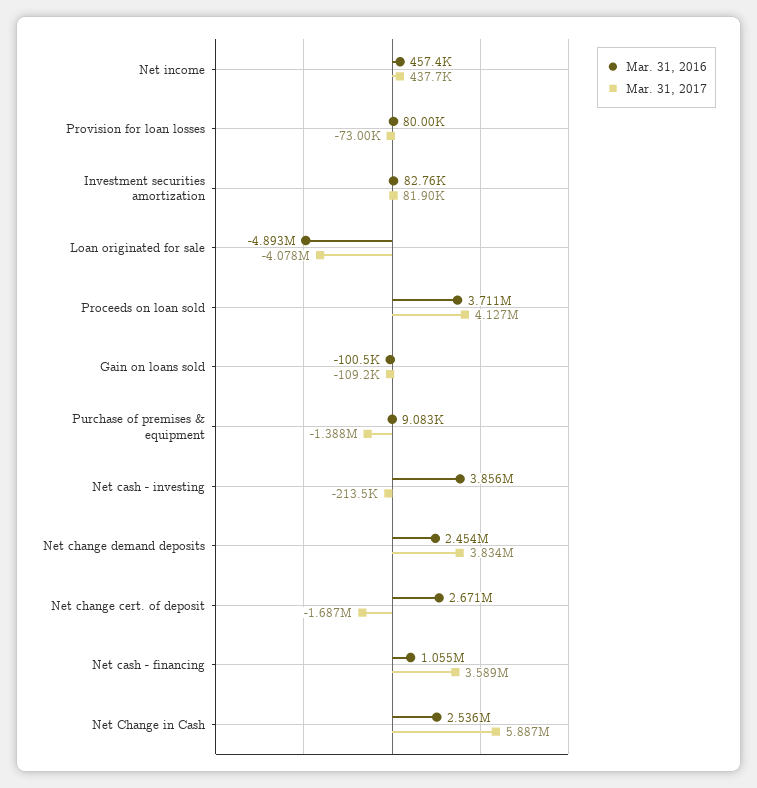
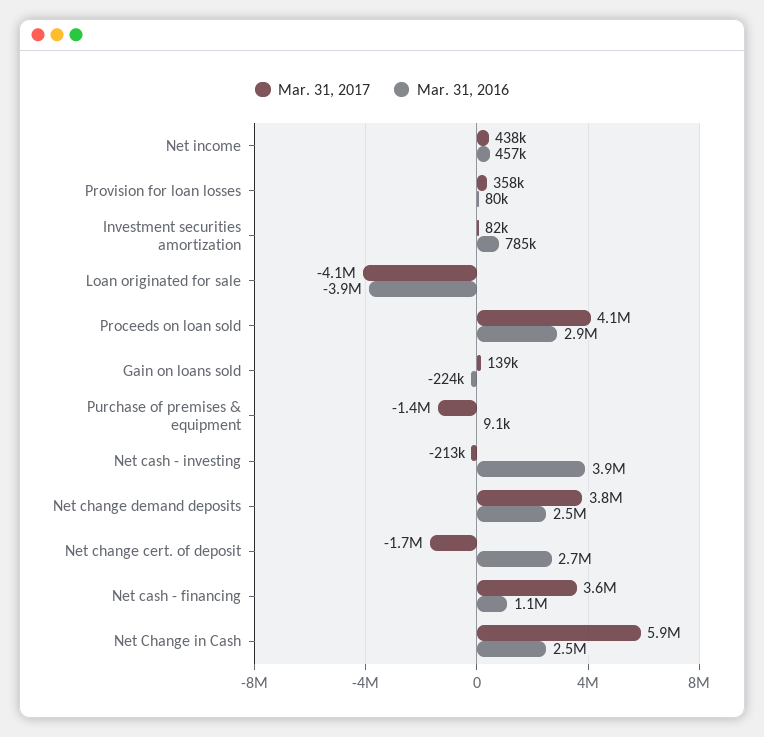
Mar. 31, 2017, Provision for loan losses: -73000 -> 358000
Mar. 31, 2016, Investment securities amortization: 82760 -> 785000
Mar. 31, 2016, Loan originated for sale: -4893000 -> -3900000
Mar. 31, 2016, Proceeds on loan sold: 3711000 -> 2900000
Mar. 31, 2016, Gain on loans sold: -100500 -> -224000
Mar. 31, 2017, Gain on loans sold: -109200 -> 139000

